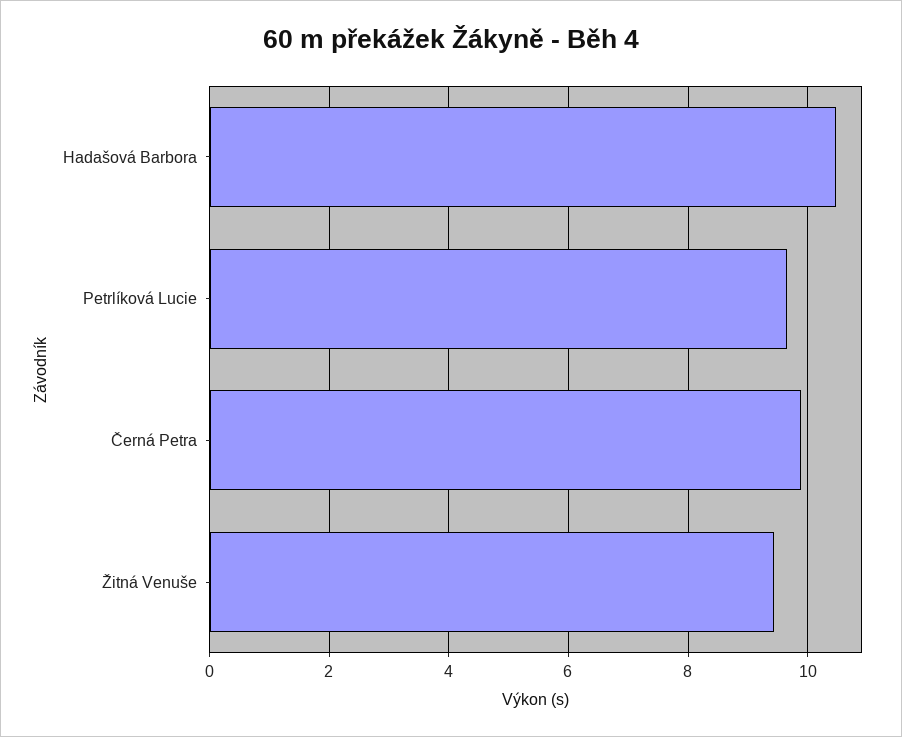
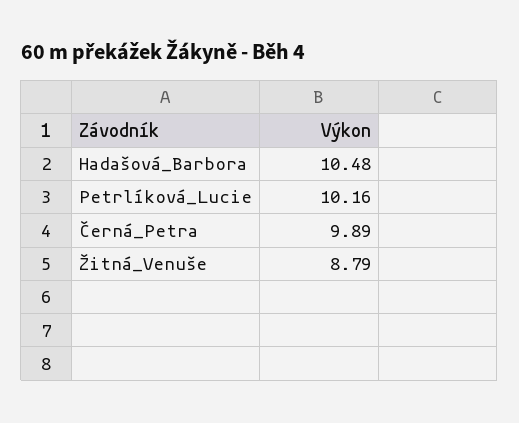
Petrlíková Lucie: 9.6 -> 10.16
Žitná Venuše: 9.4 -> 8.79

